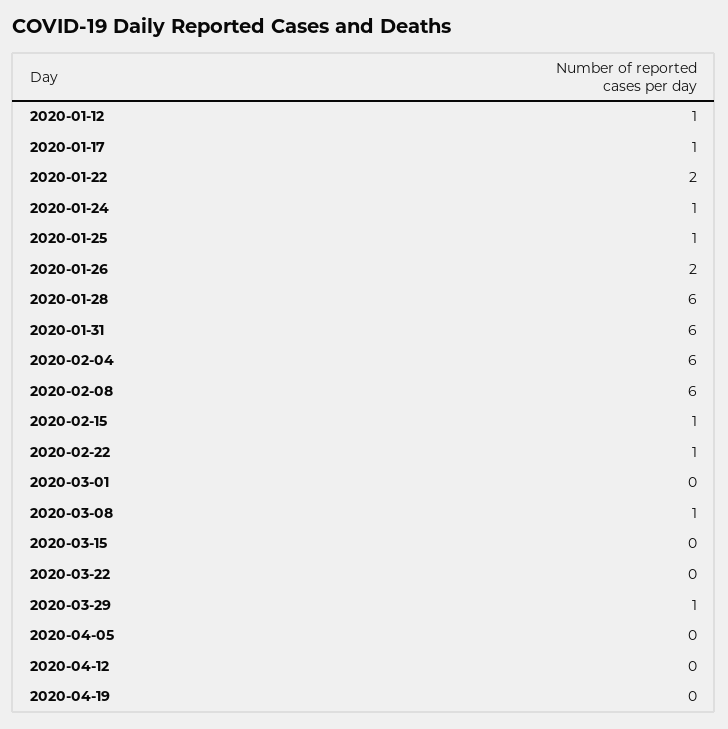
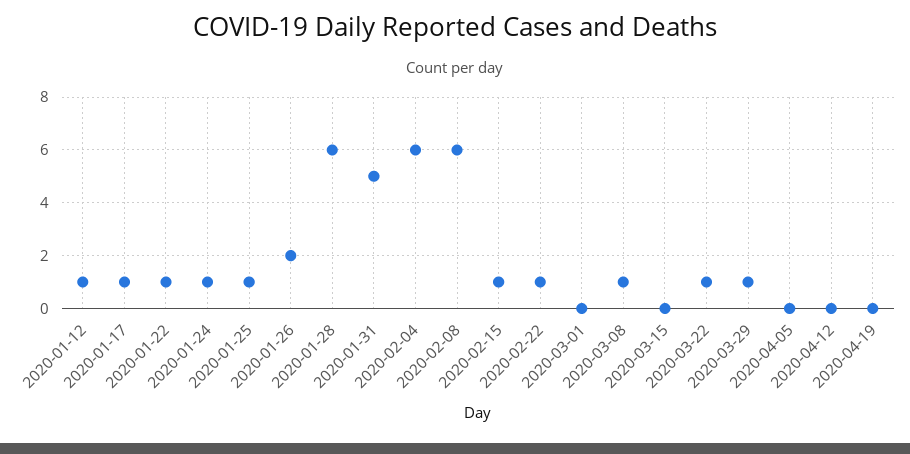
2020-01-22: 2 -> 1
2020-01-31: 6 -> 5
2020-03-22: 0 -> 1

